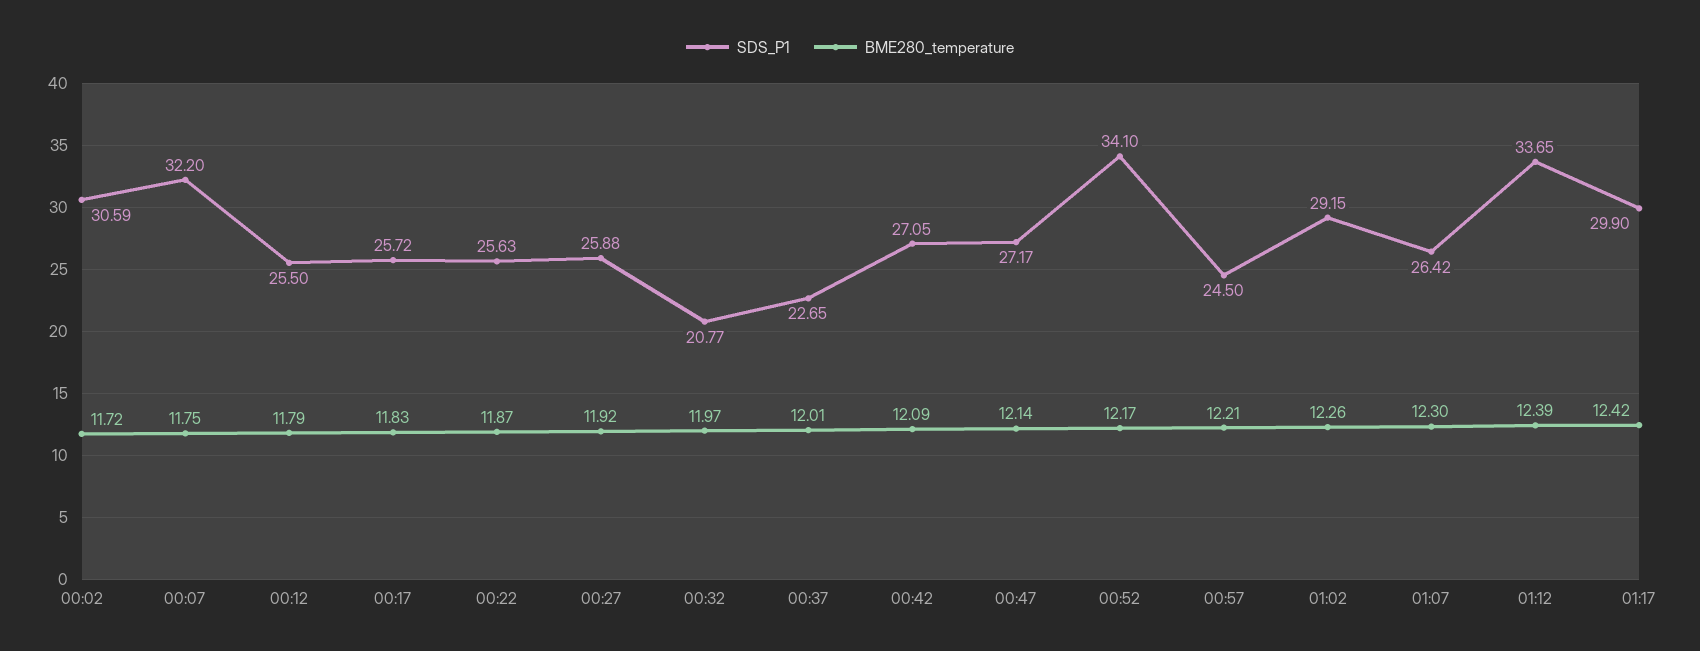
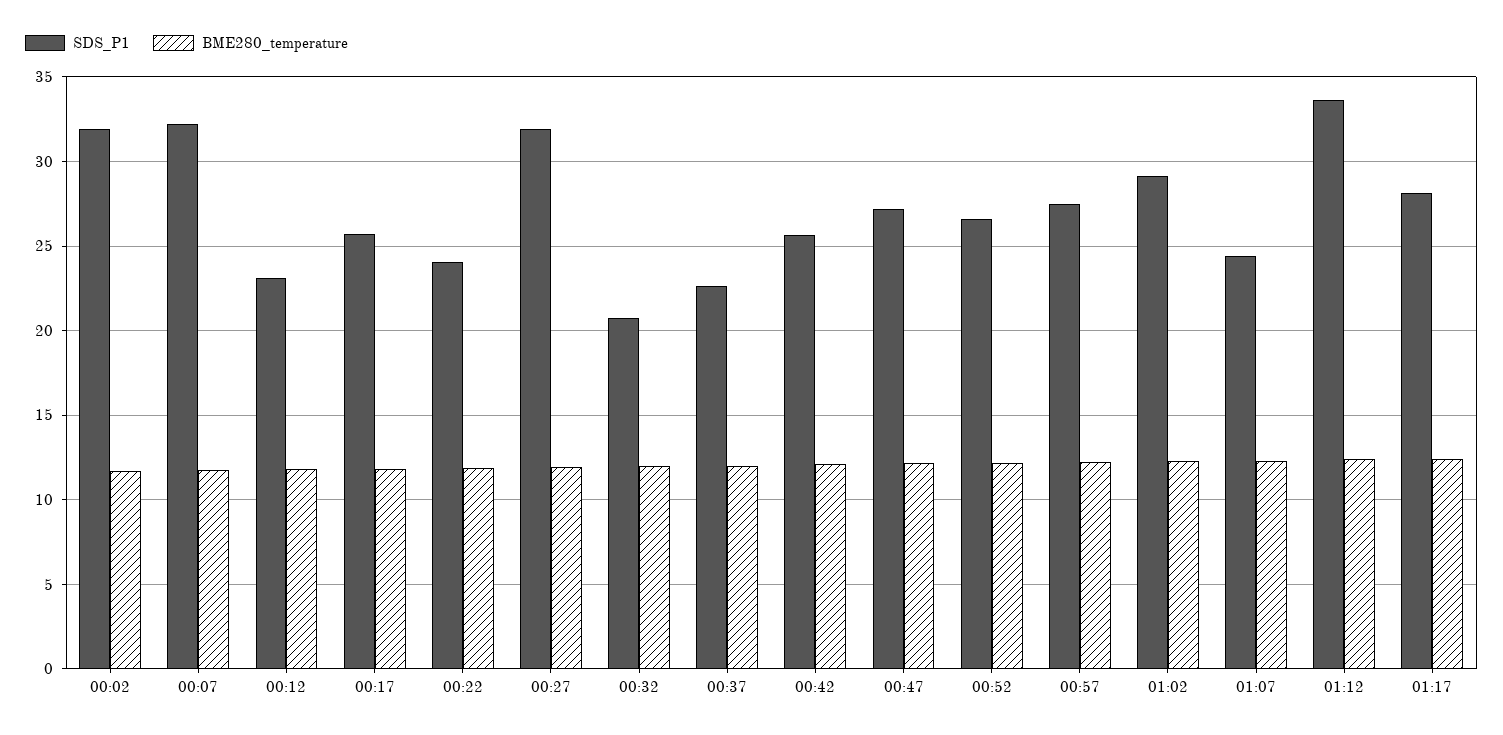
SDS_P1, 00:02: 30.59 -> 32
SDS_P1, 00:12: 25.5 -> 23
SDS_P1, 00:22: 25.63 -> 24
SDS_P1, 00:27: 25.88 -> 32
SDS_P1, 00:42: 27.05 -> 25.5
SDS_P1, 00:52: 34.1 -> 26.5
SDS_P1, 00:57: 24.5 -> 27.5
SDS_P1, 01:07: 26.42 -> 24.5
SDS_P1, 01:17: 29.9 -> 28

